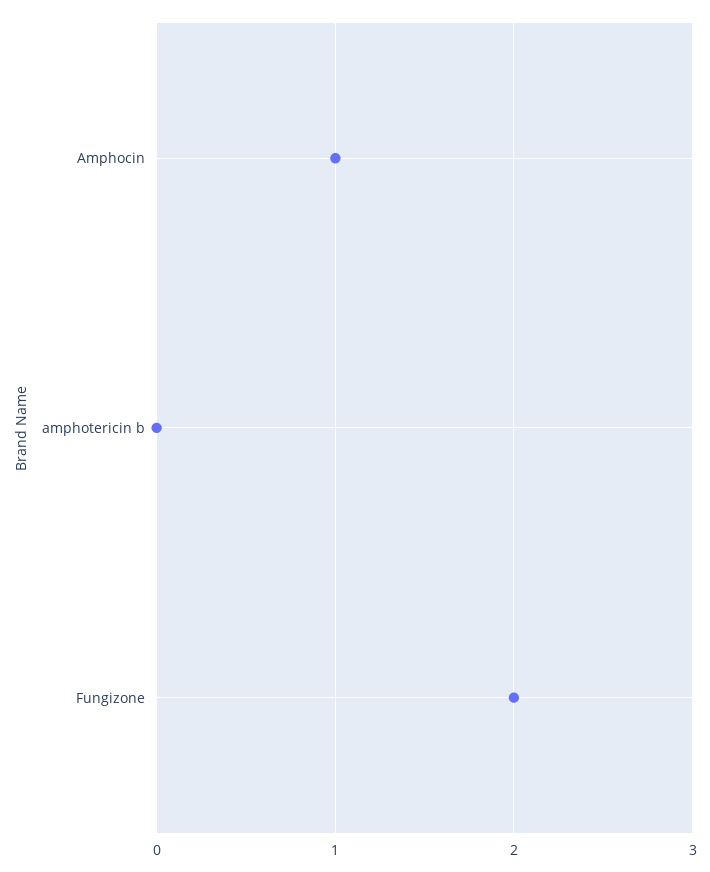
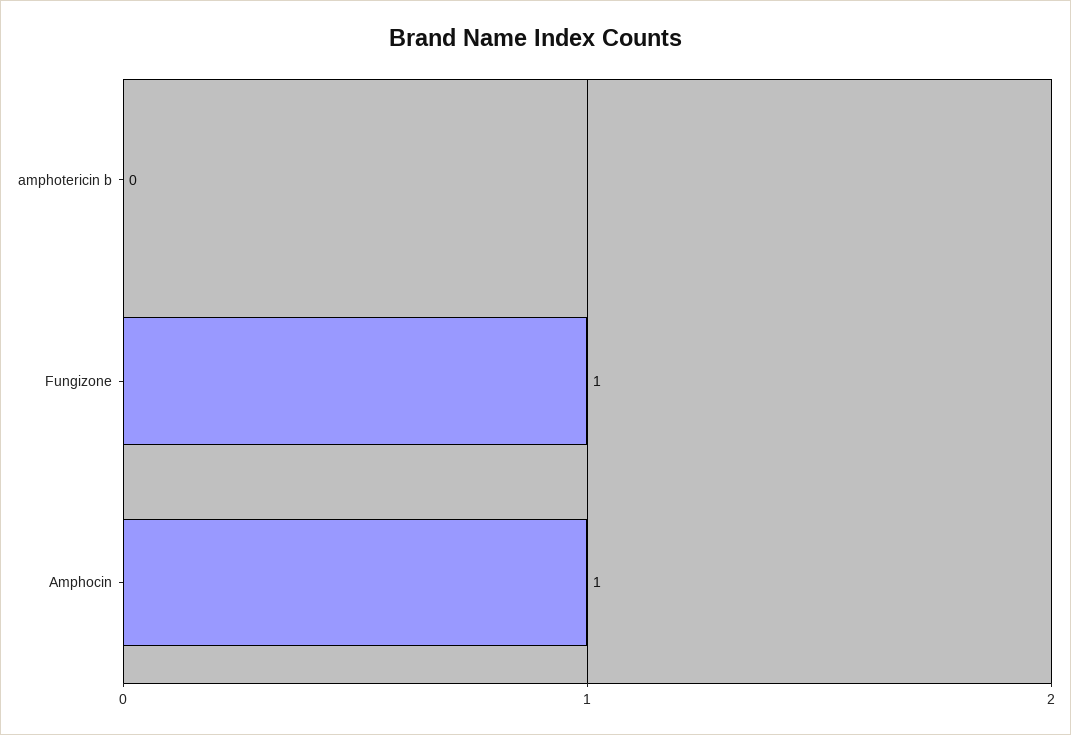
Fungizone: 2 -> 1

